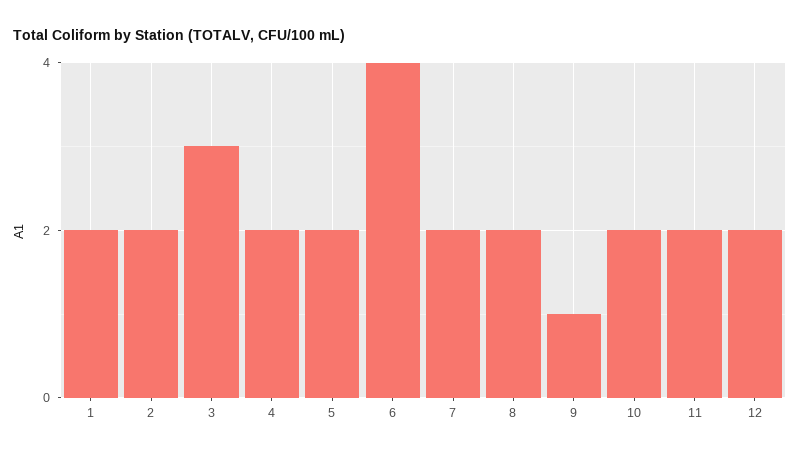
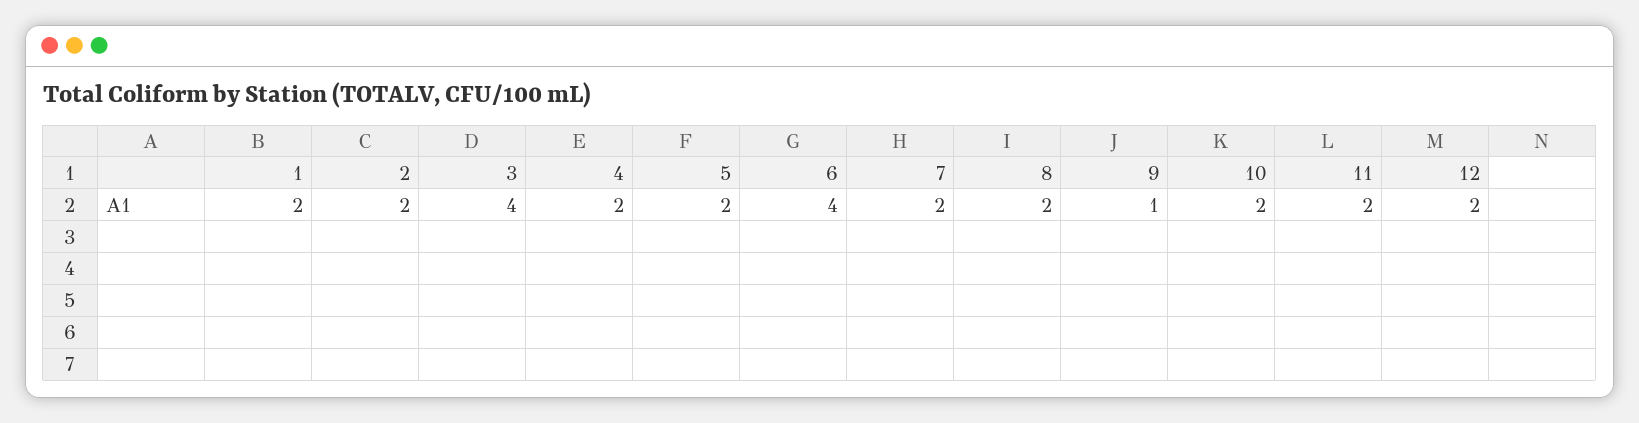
3: 3 -> 4

